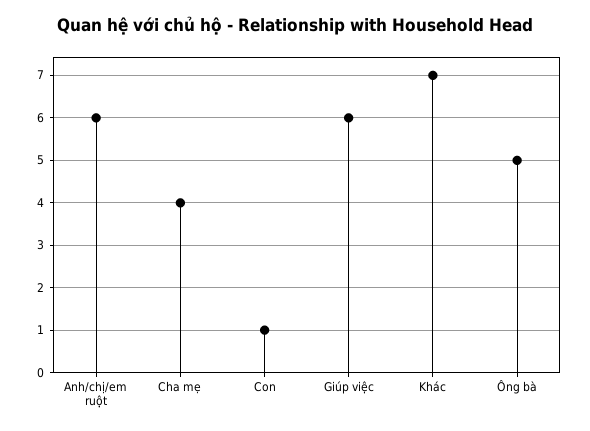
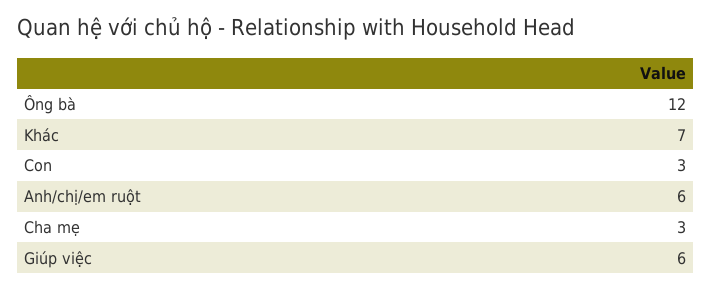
Cha mẹ: 4 -> 3
Con: 1 -> 3
Ông bà: 5 -> 12

